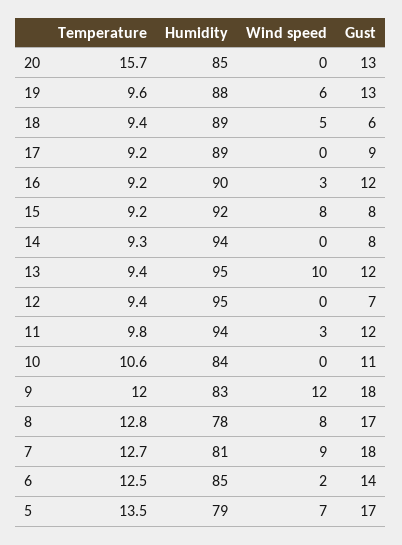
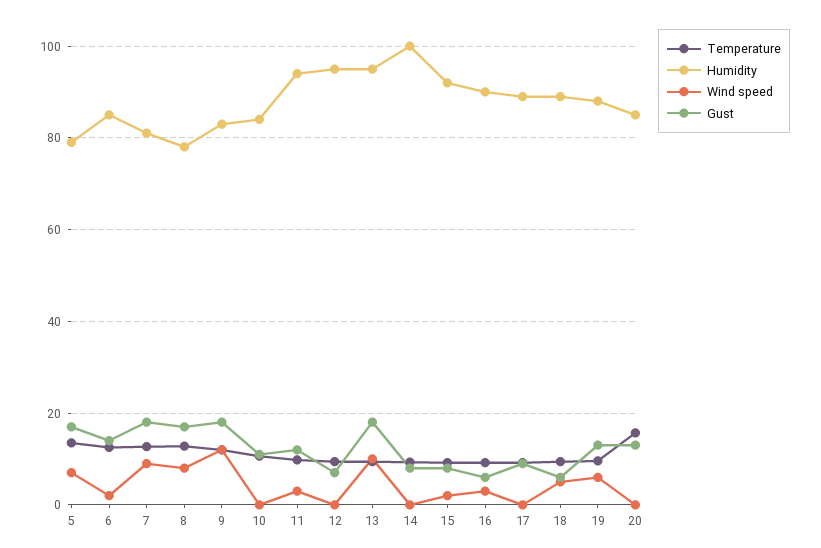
Gust, 16: 12 -> 6
Wind speed, 15: 8 -> 2
Humidity, 14: 94 -> 100
Gust, 13: 12 -> 18

